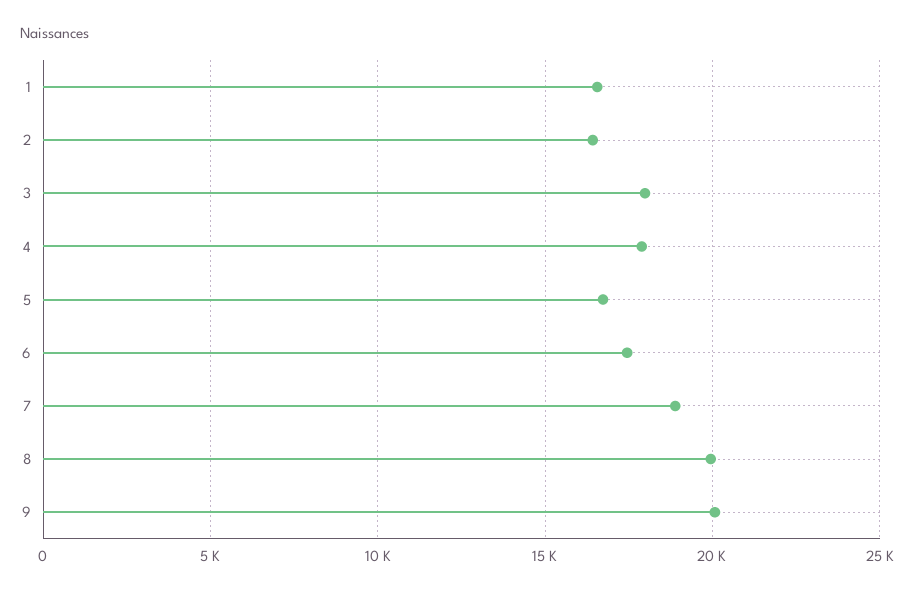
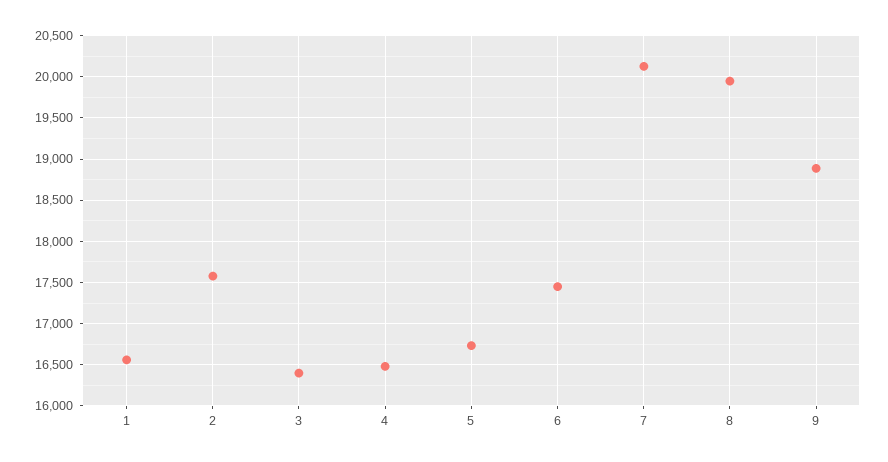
2: 16500 -> 17600
3: 18000 -> 16400
4: 18000 -> 16500
7: 19000 -> 20100
9: 20000 -> 18900

